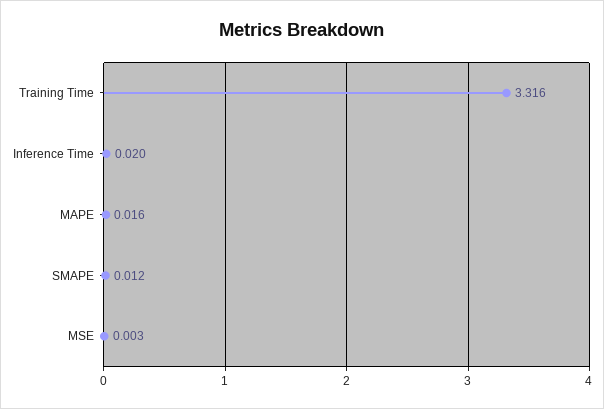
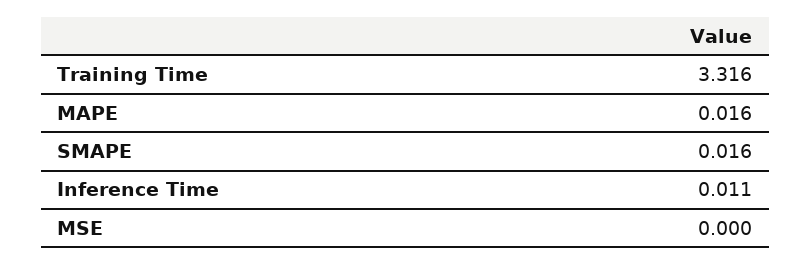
Inference Time: 0.02 -> 0.011
SMAPE: 0.012 -> 0.016
MSE: 0.003 -> 0

